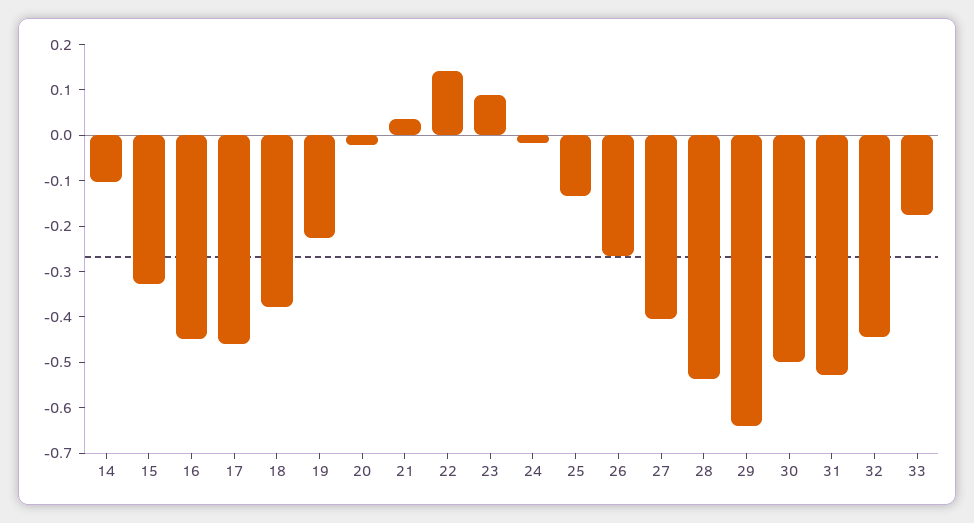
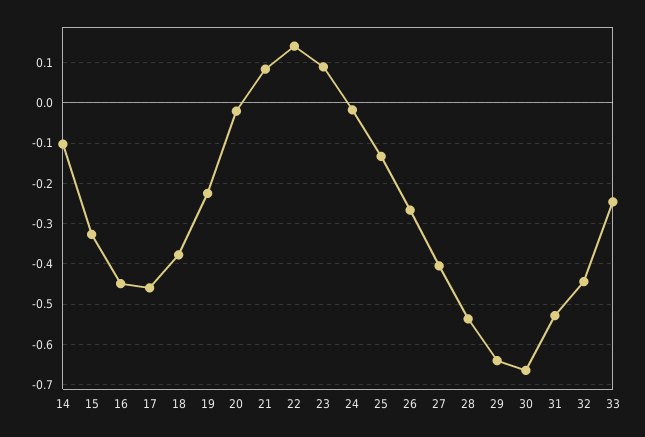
21: 0.04 -> 0.08
30: -0.5 -> -0.66
33: -0.18 -> -0.24

